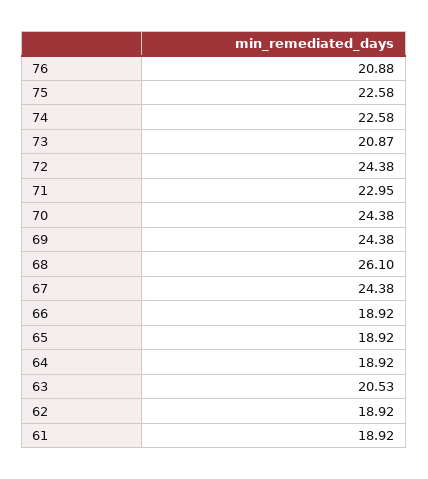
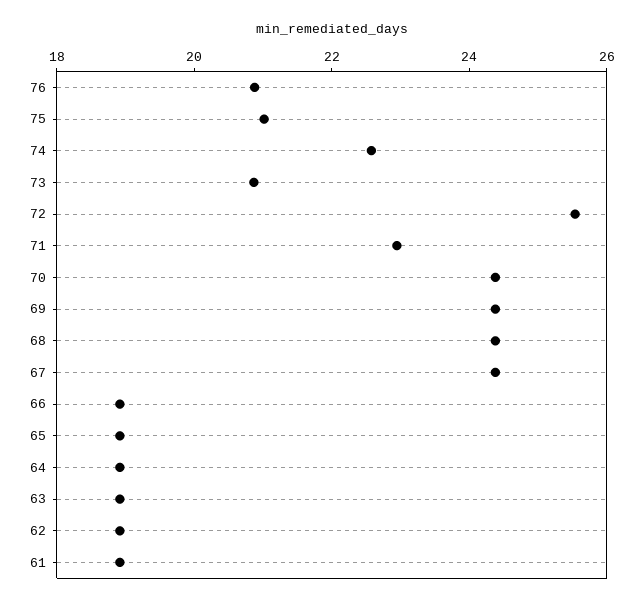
75: 22.58 -> 21
72: 24.38 -> 25.5
68: 26.1 -> 24.5
63: 20.53 -> 19

